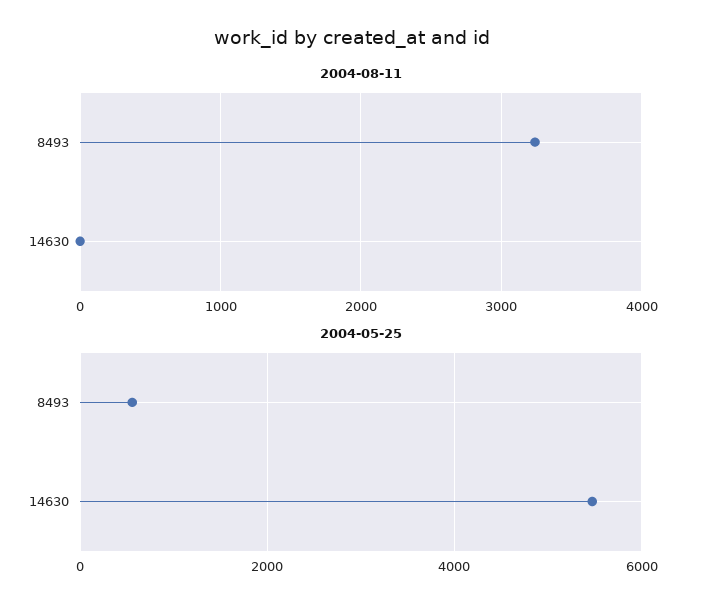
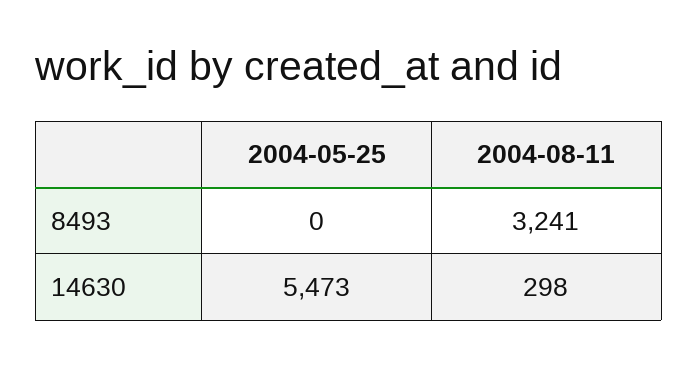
2004-08-11, 14630: 0 -> 298
2004-05-25, 8493: 600 -> 0

